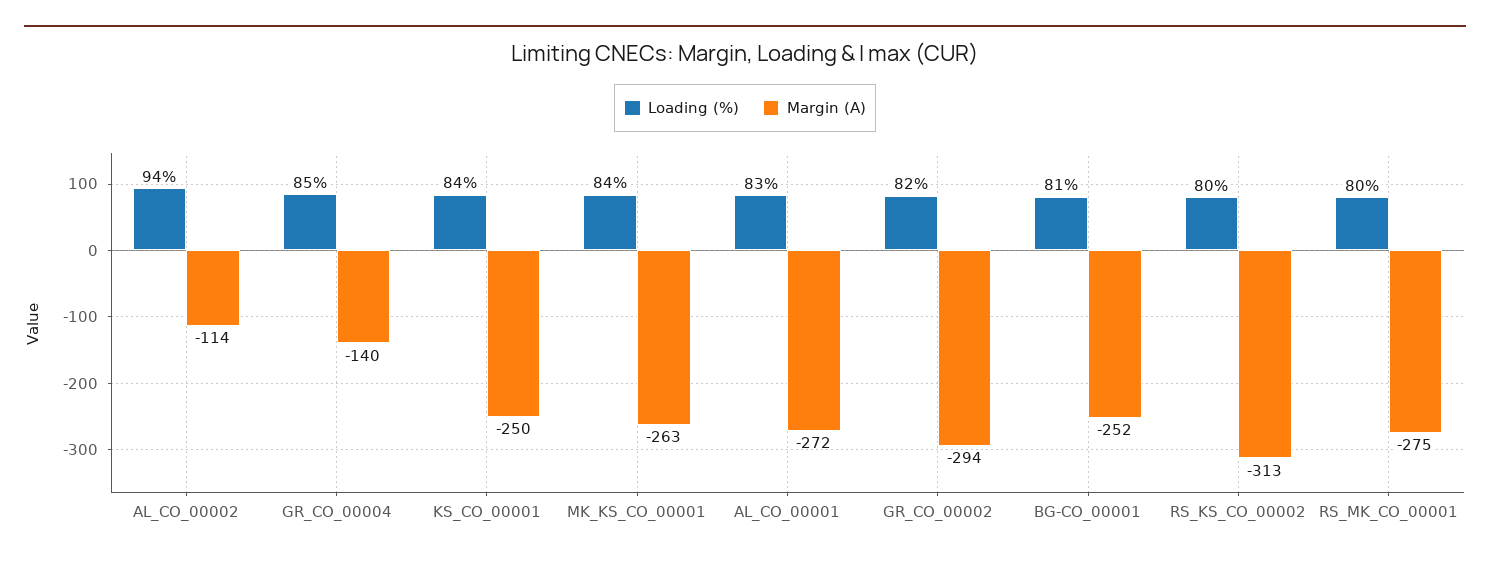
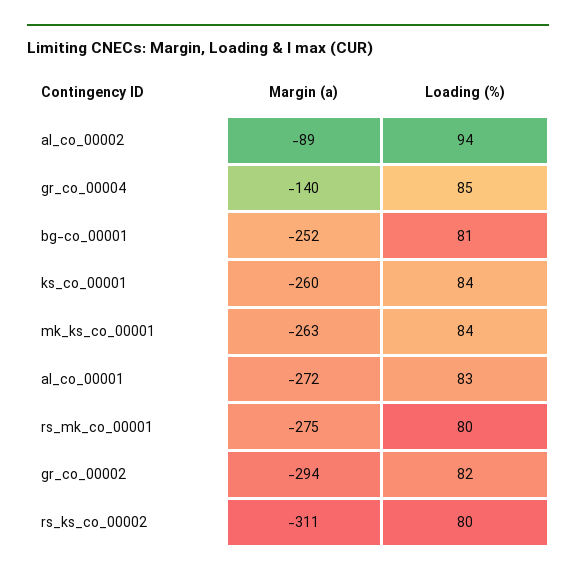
Margin (A), AL_CO_00002: -114 -> -89
Margin (A), KS_CO_00001: -250 -> -260
Margin (A), RS_KS_CO_00002: -313 -> -311

